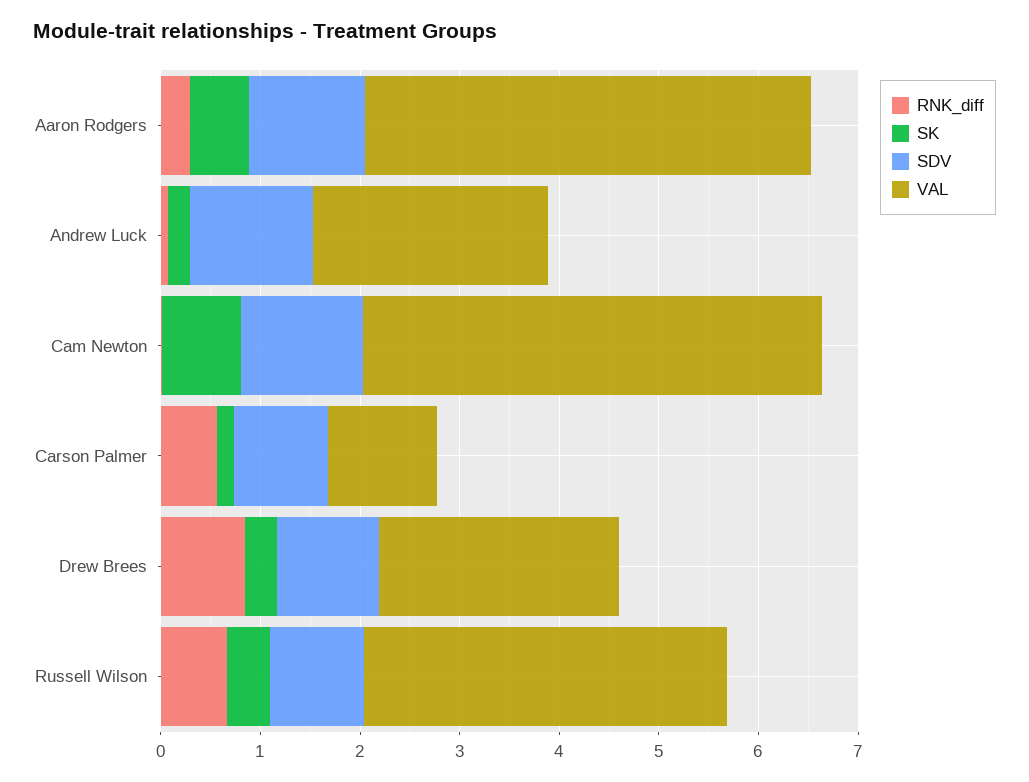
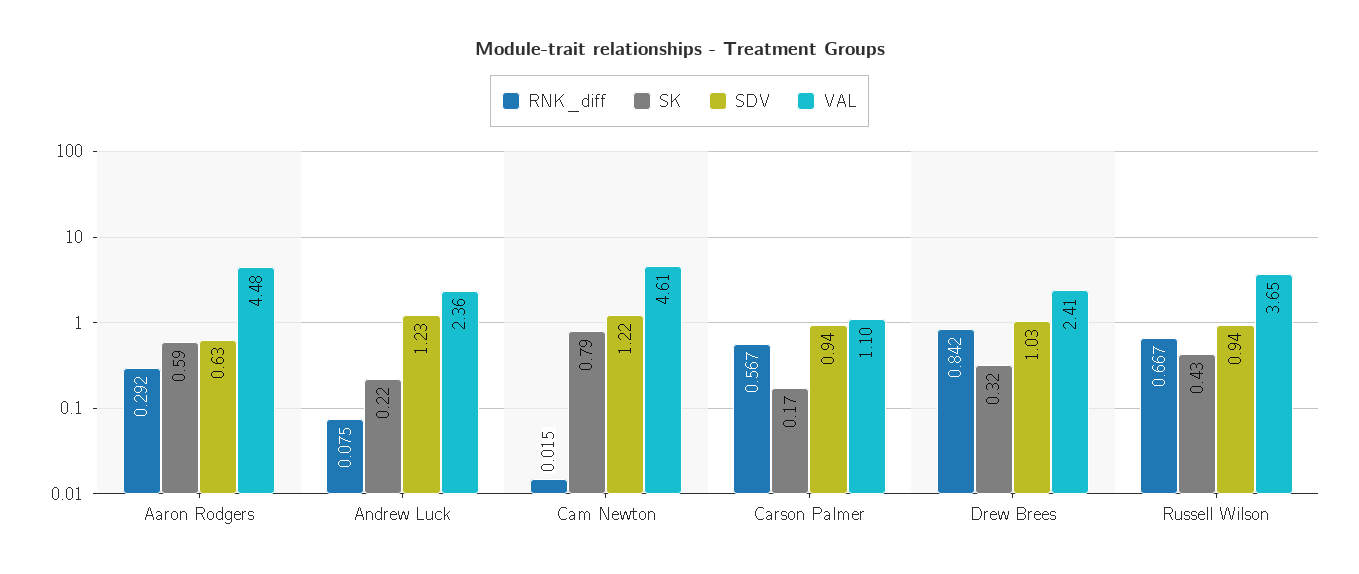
SDV, Aaron Rodgers: 1.2 -> 0.63

